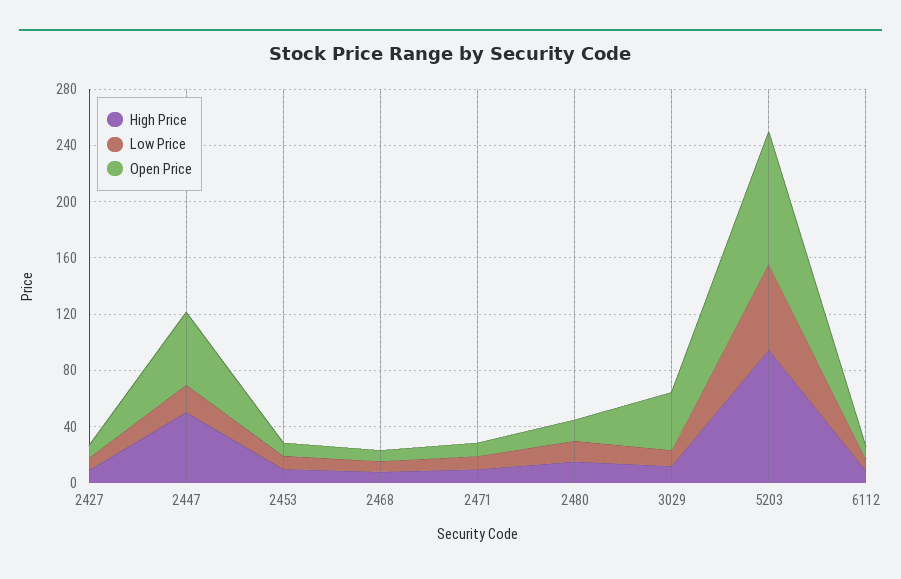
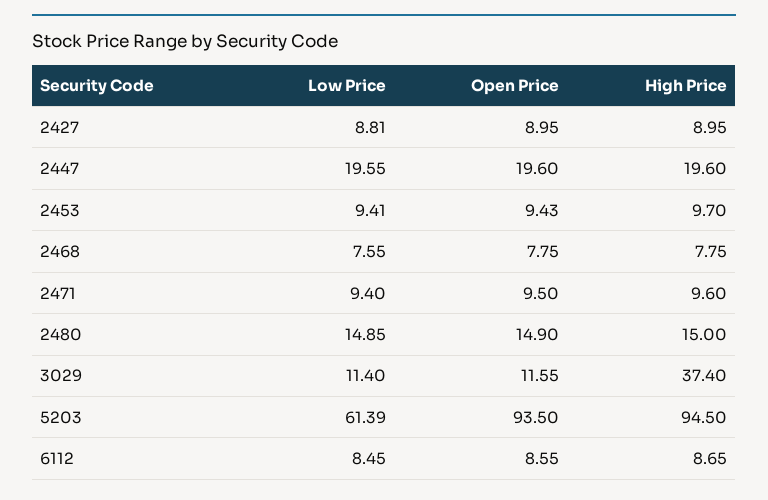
High Price, 2447: 50 -> 19.6
Open Price, 2447: 50 -> 19.6
High Price, 3029: 10 -> 37.4
Open Price, 3029: 40 -> 11.55

